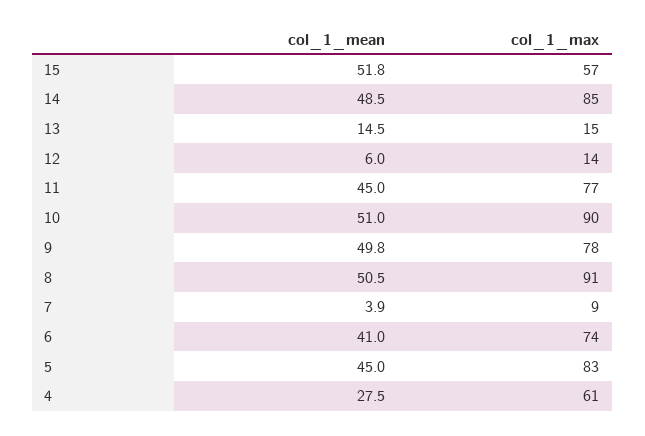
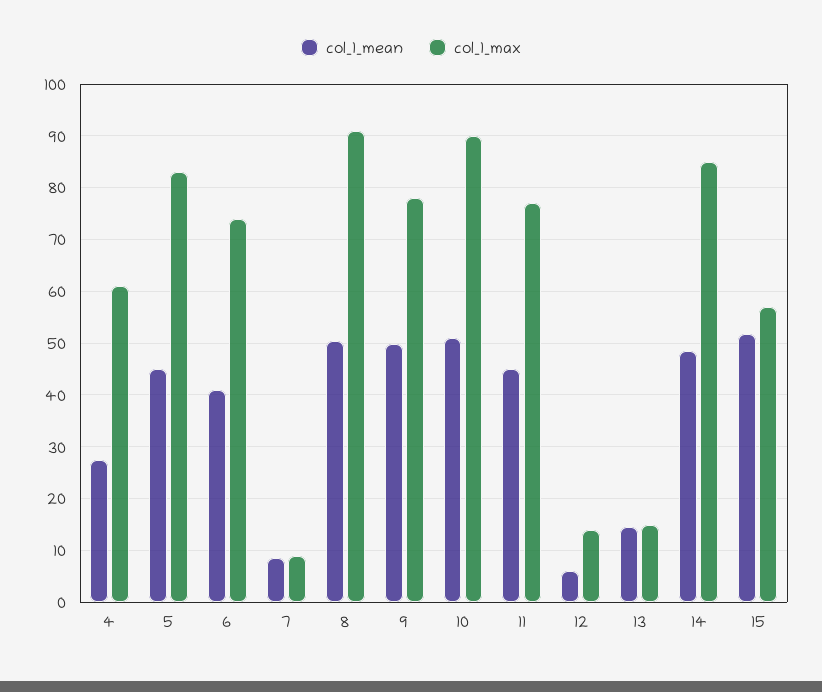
col_1_mean, 7: 3.9 -> 8

